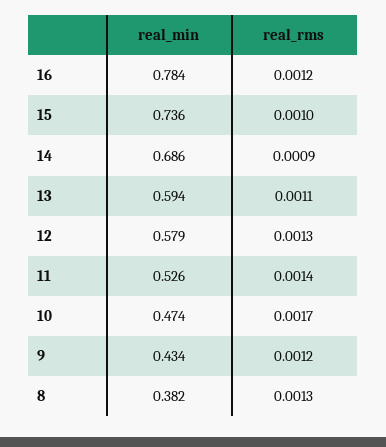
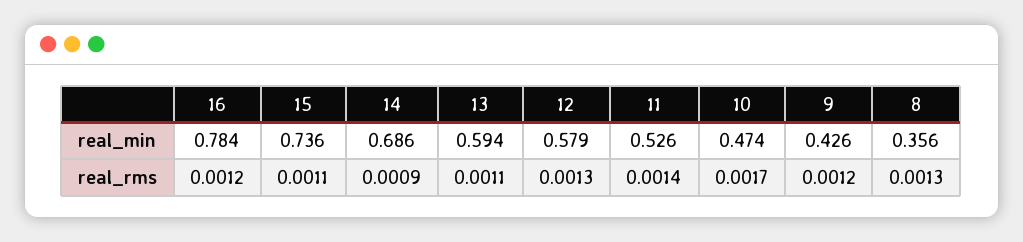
real_rms, 15: 0.001 -> 0.0011
real_min, 9: 0.434 -> 0.426
real_min, 8: 0.382 -> 0.356

